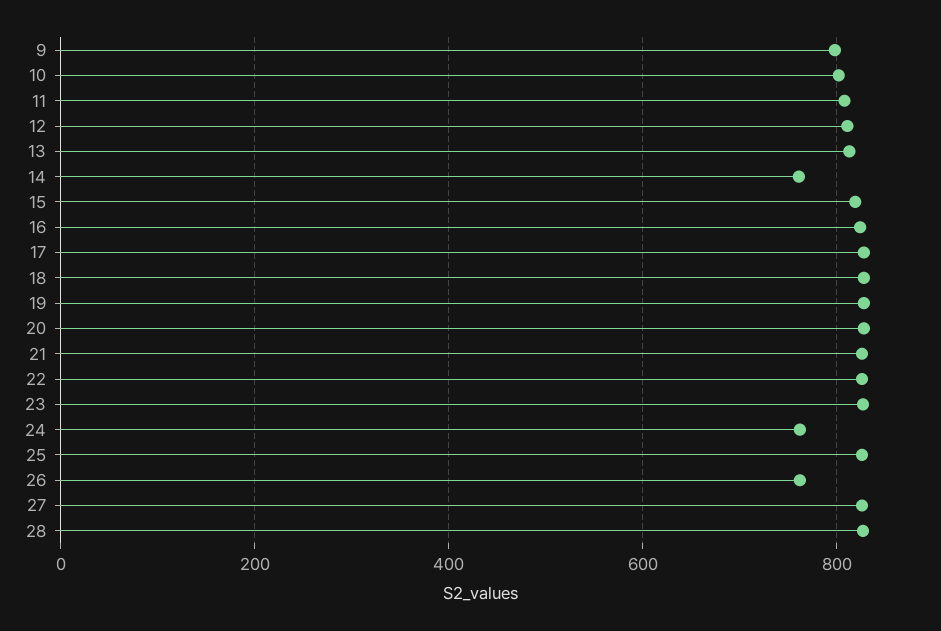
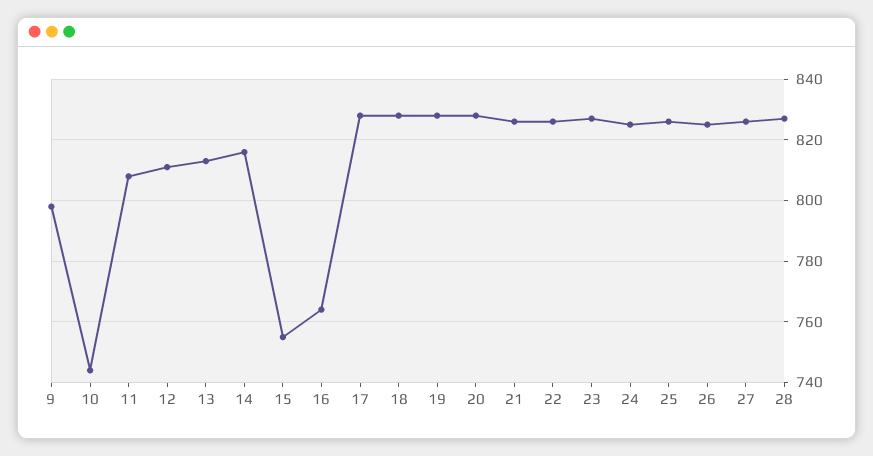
10: 800 -> 745
14: 760 -> 815
15: 820 -> 755
16: 820 -> 765
24: 760 -> 825
26: 760 -> 825

